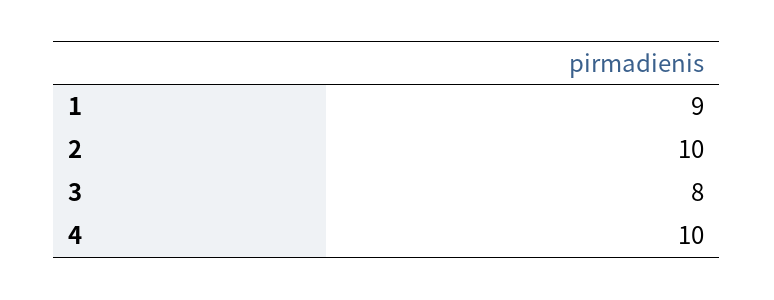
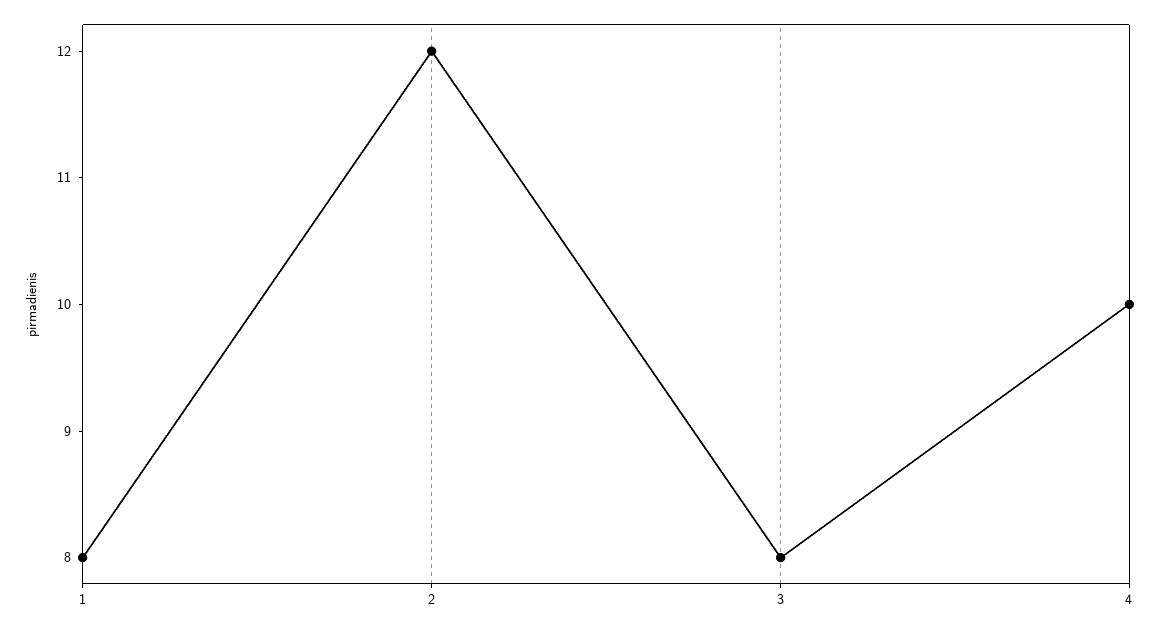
1: 9 -> 8
2: 10 -> 12

